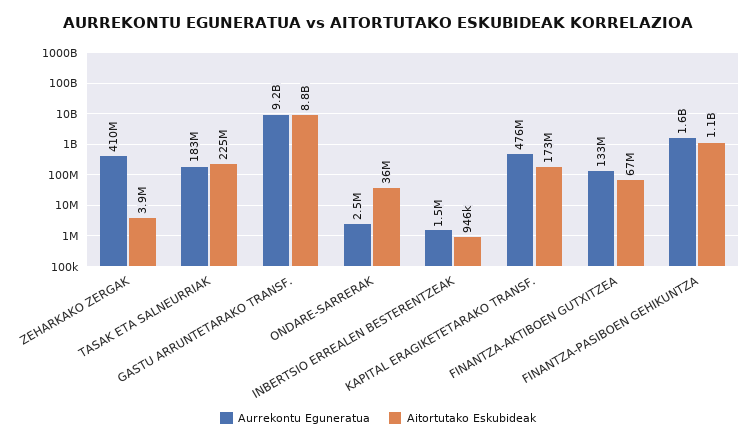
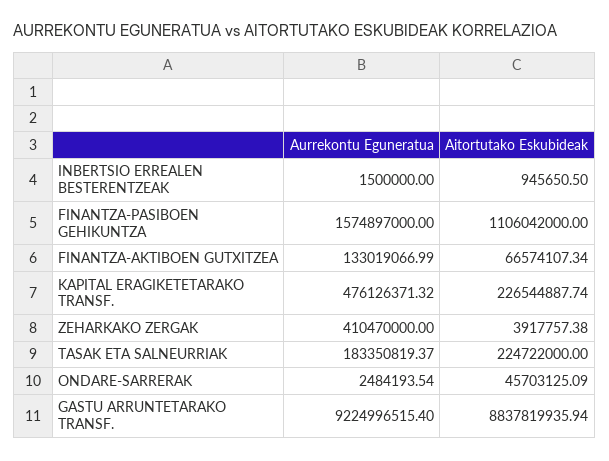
Aitortutako Eskubideak, ONDARE-SARRERAK: 36000000 -> 45703125.09
Aitortutako Eskubideak, KAPITAL ERAGIKETETARAKO TRANSF.: 173000000 -> 226544887.74

